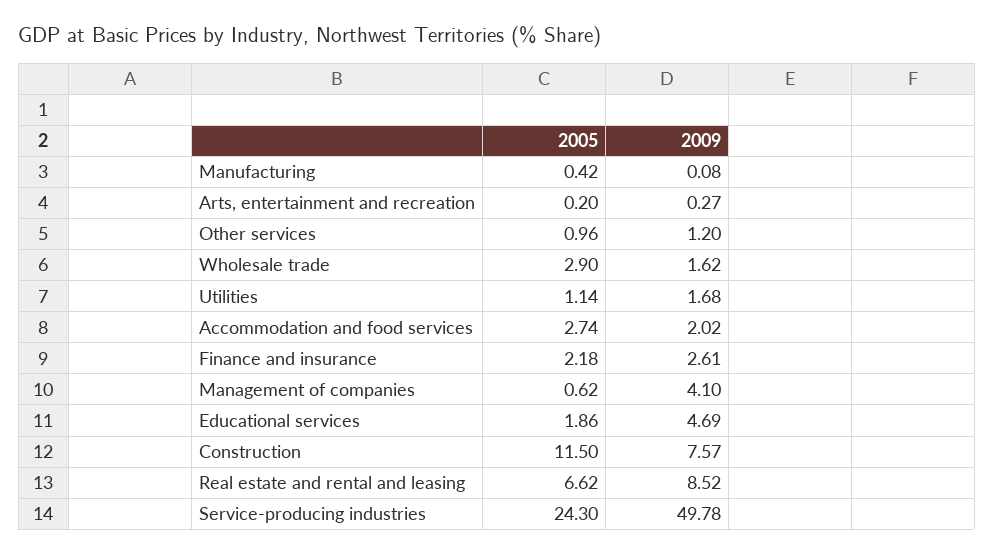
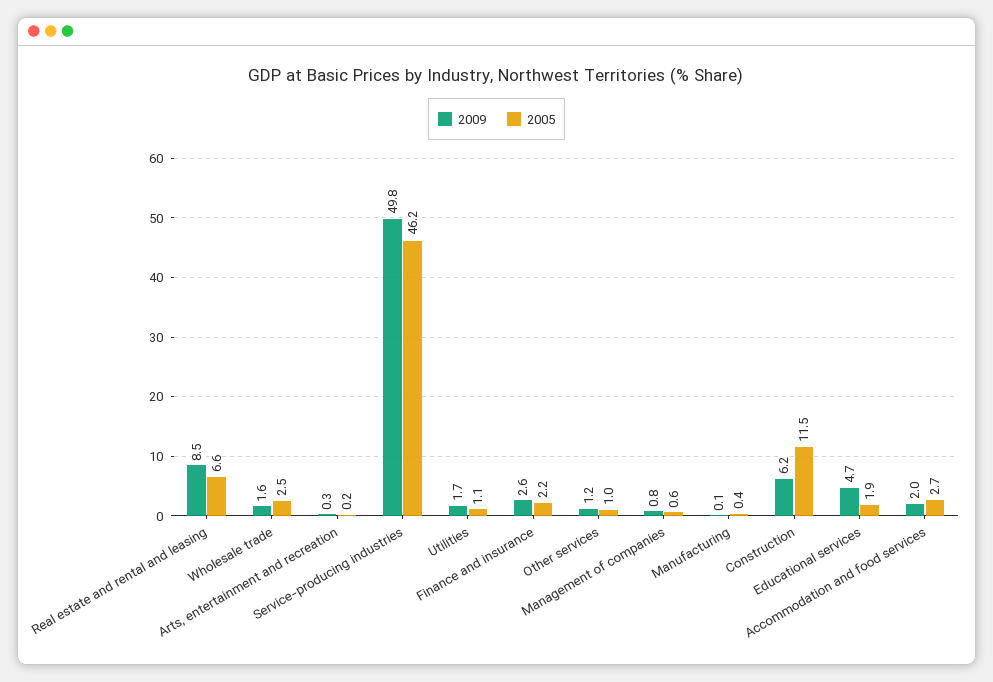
2005, Wholesale trade: 2.9 -> 2.5
2009, Management of companies: 4.1 -> 0.8
2009, Construction: 7.57 -> 6.2
2005, Service-producing industries: 24.3 -> 46.2

